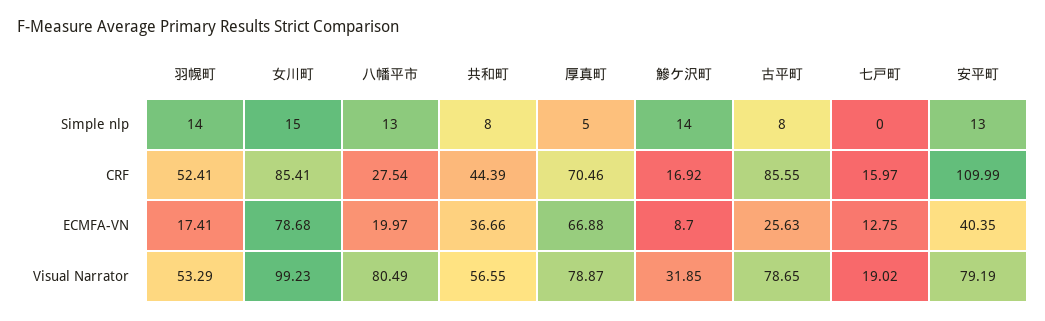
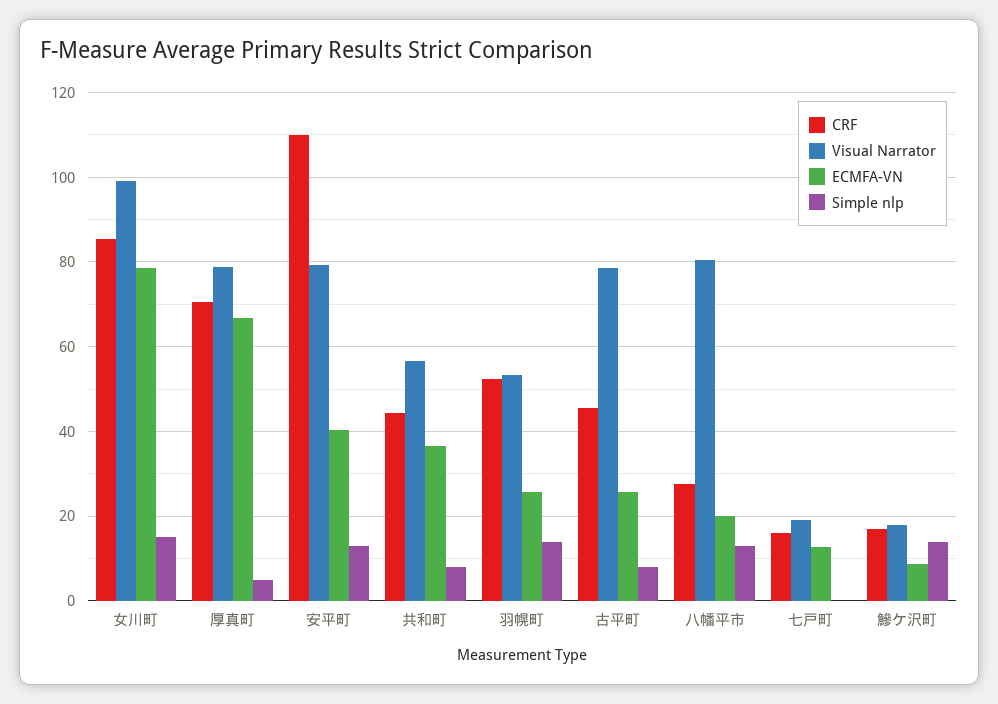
CRF, 古平町: 85.55 -> 46
ECMFA-VN, 羽幌町: 17.41 -> 26
Visual Narrator, 鰺ケ沢町: 31.85 -> 18

